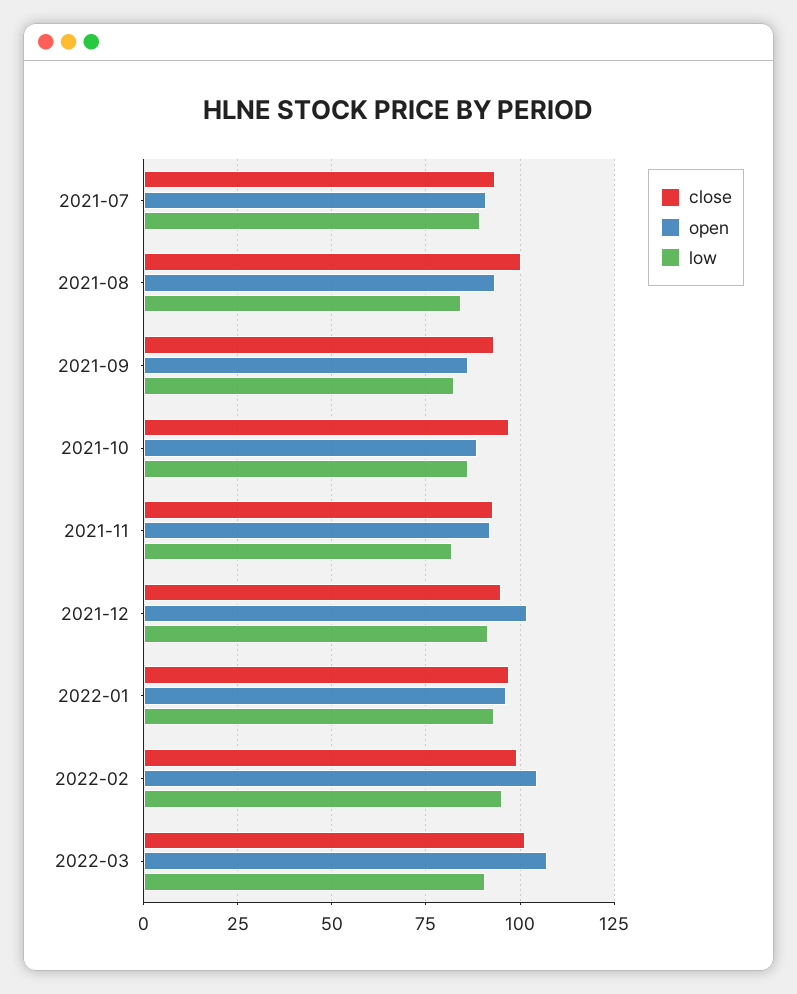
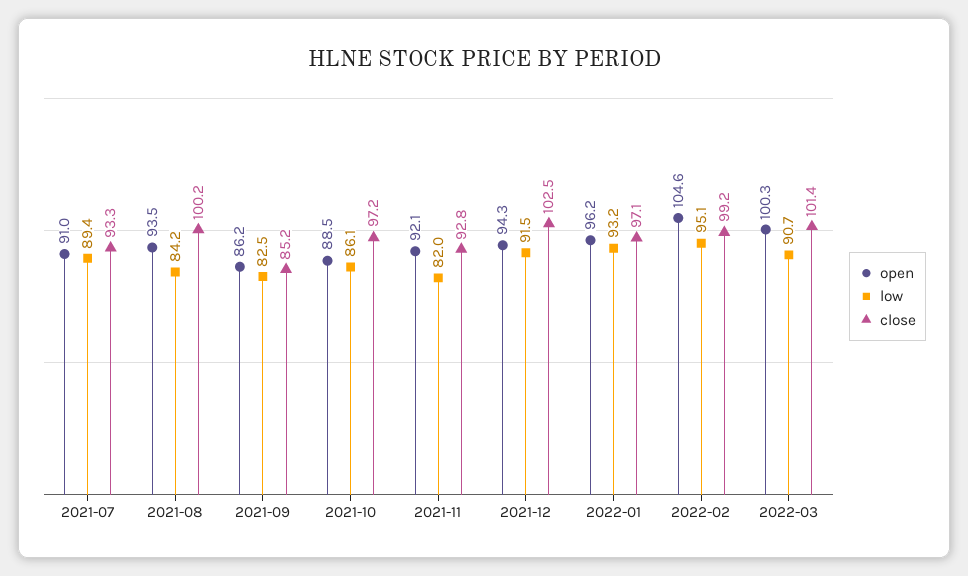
close, 2021-09: 92.5 -> 85.2
close, 2021-12: 95 -> 102.5
open, 2021-12: 102.5 -> 94.3
open, 2022-03: 107.5 -> 100.3

